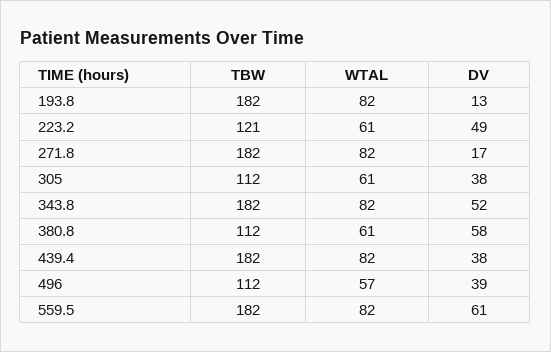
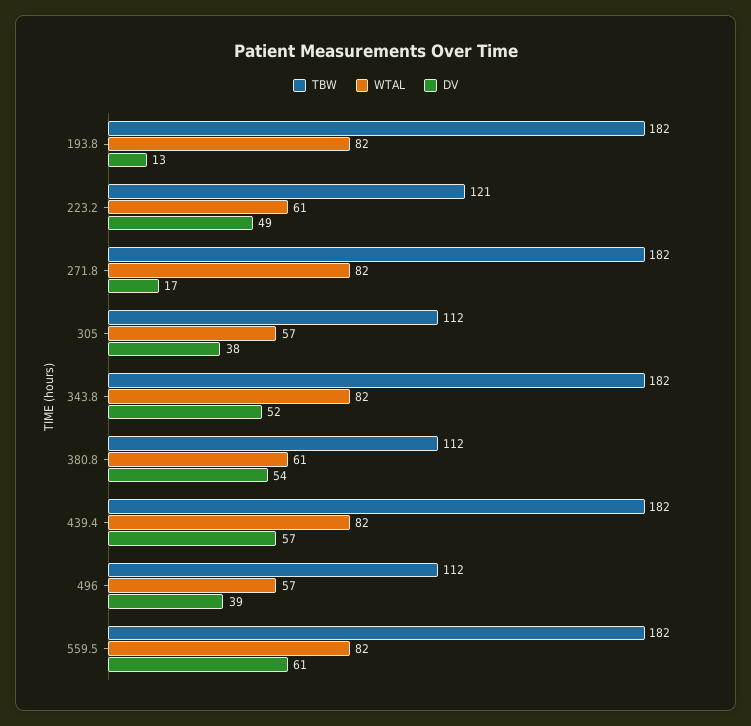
WTAL, 305: 61 -> 57
DV, 380.8: 58 -> 54
DV, 439.4: 38 -> 57

